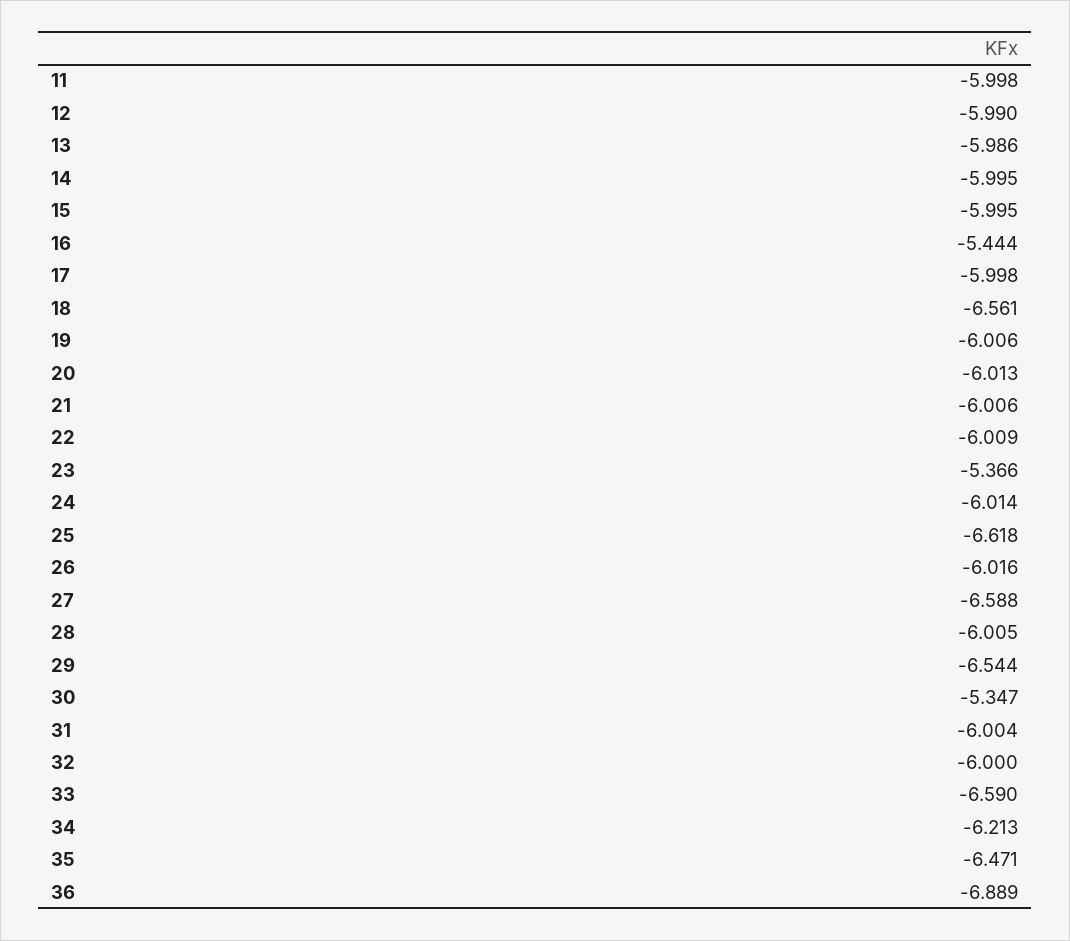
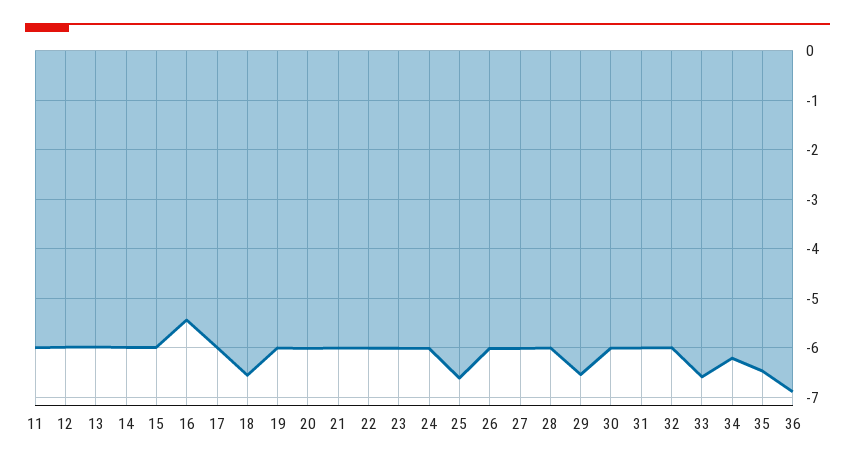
23: -5.366 -> -6
27: -6.588 -> -6
30: -5.347 -> -6

